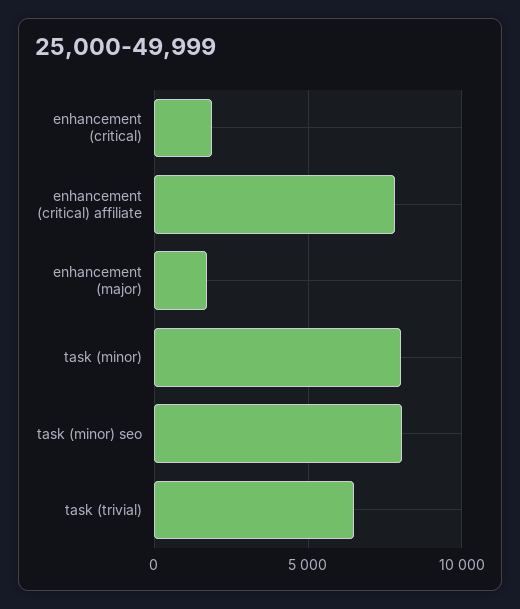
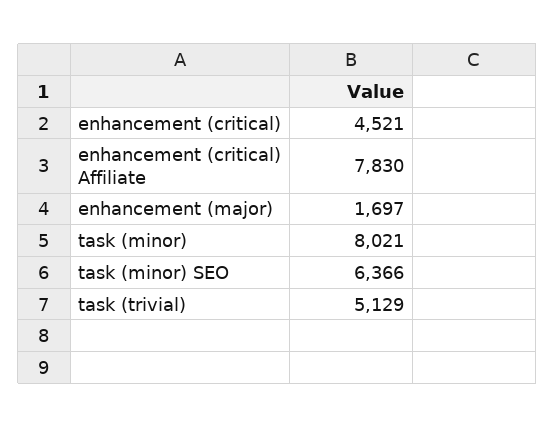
enhancement (critical): 2000 -> 4521
task (minor) seo: 8000 -> 6366
task (trivial): 6500 -> 5129

